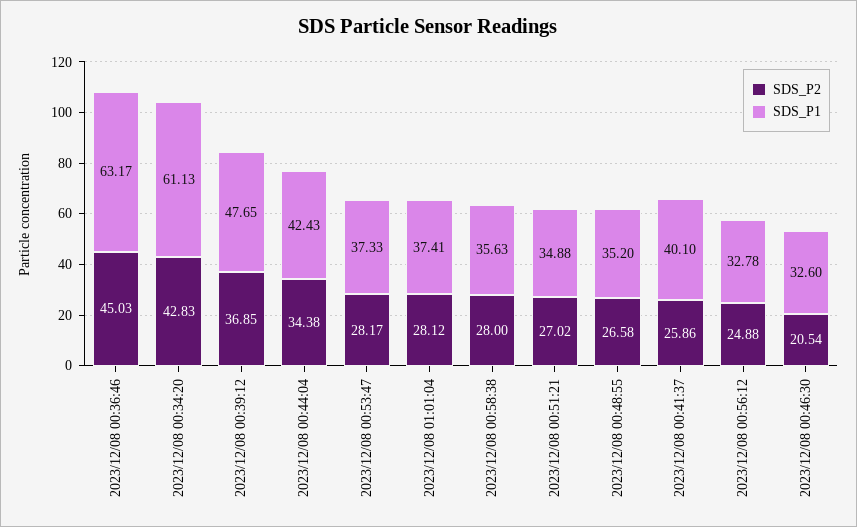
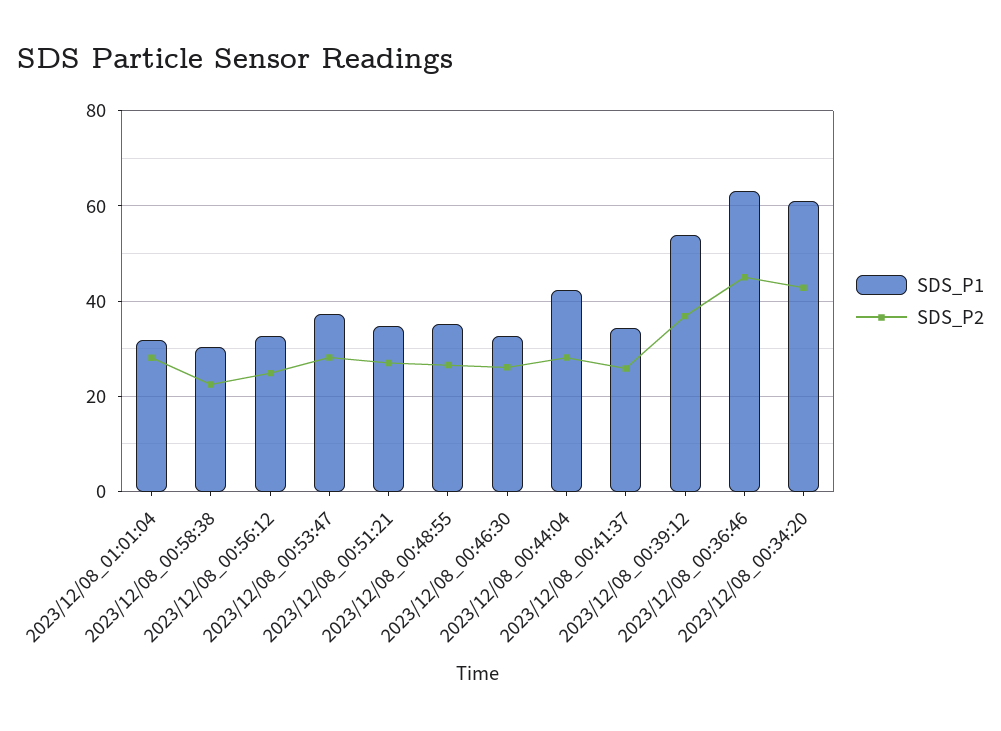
SDS_P1, 2023/12/08 00:39:12: 47.65 -> 54
SDS_P2, 2023/12/08 00:44:04: 34.38 -> 28
SDS_P1, 2023/12/08 01:01:04: 37.41 -> 32
SDS_P2, 2023/12/08 00:58:38: 28 -> 22
SDS_P1, 2023/12/08 00:58:38: 35.63 -> 30
SDS_P1, 2023/12/08 00:41:37: 40.1 -> 34
SDS_P2, 2023/12/08 00:46:30: 20.54 -> 26

